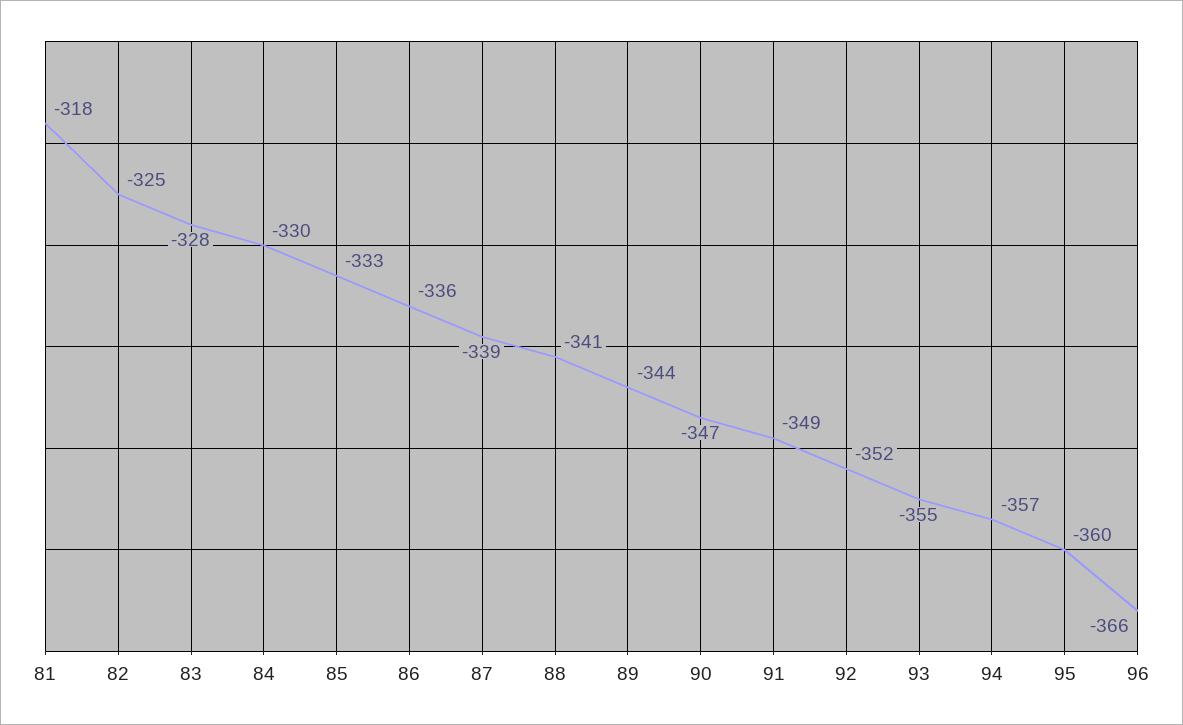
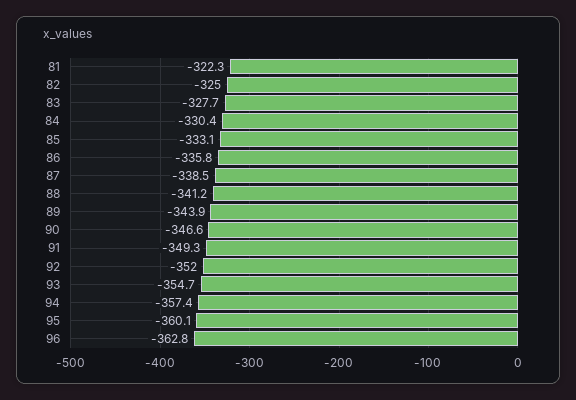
81: -318 -> -322.3
96: -366 -> -362.8

